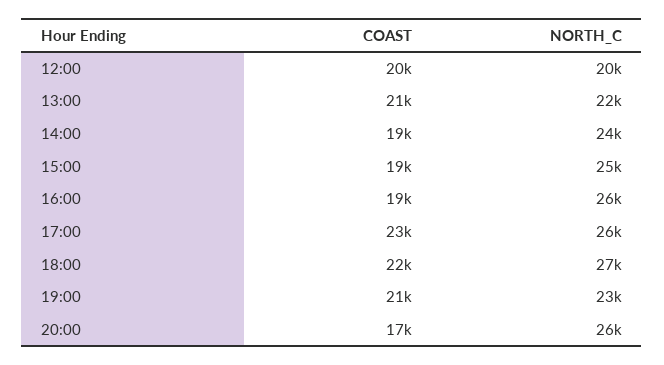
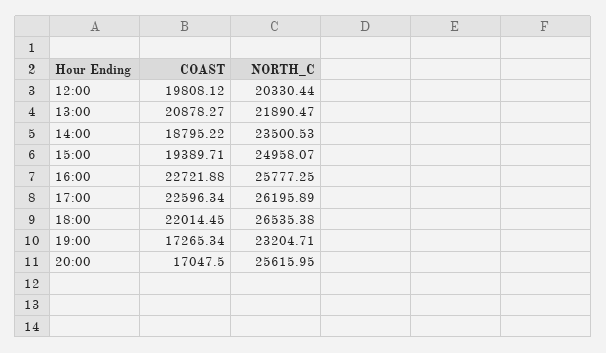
COAST, 16:00: 19000 -> 22721.88
COAST, 19:00: 21000 -> 17265.34

